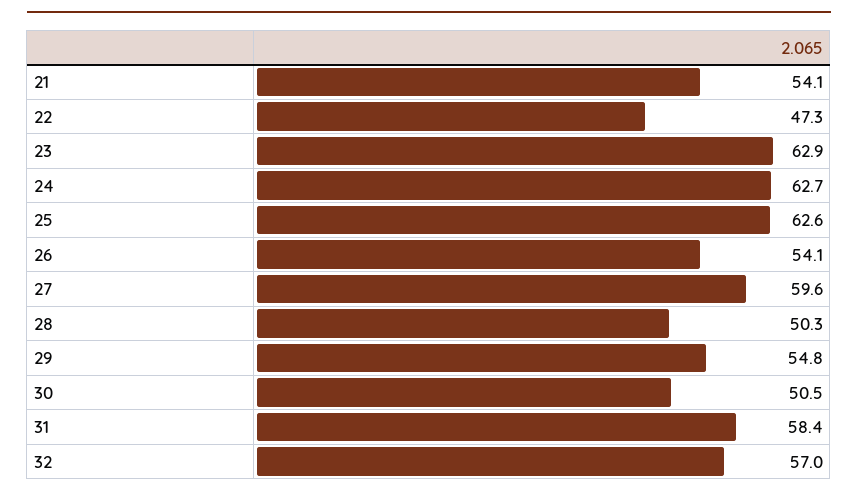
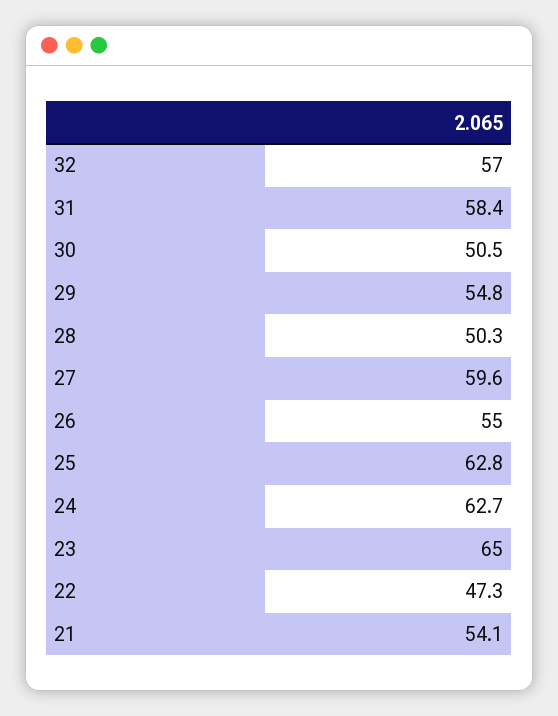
23: 62.9 -> 65
25: 62.6 -> 62.8
26: 54.1 -> 55

